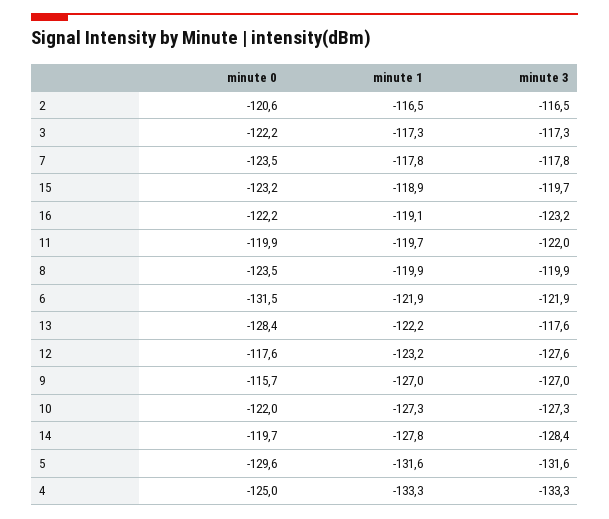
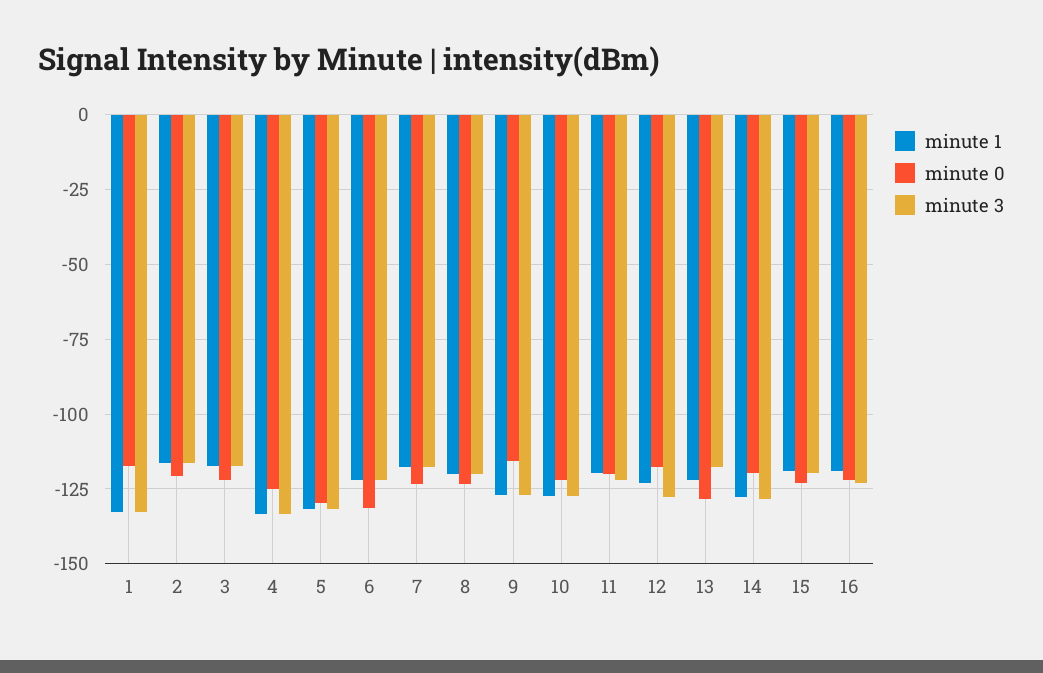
minute 1, 1: none -> -132.5
minute 0, 1: none -> -117.5
minute 3, 1: none -> -132.5

